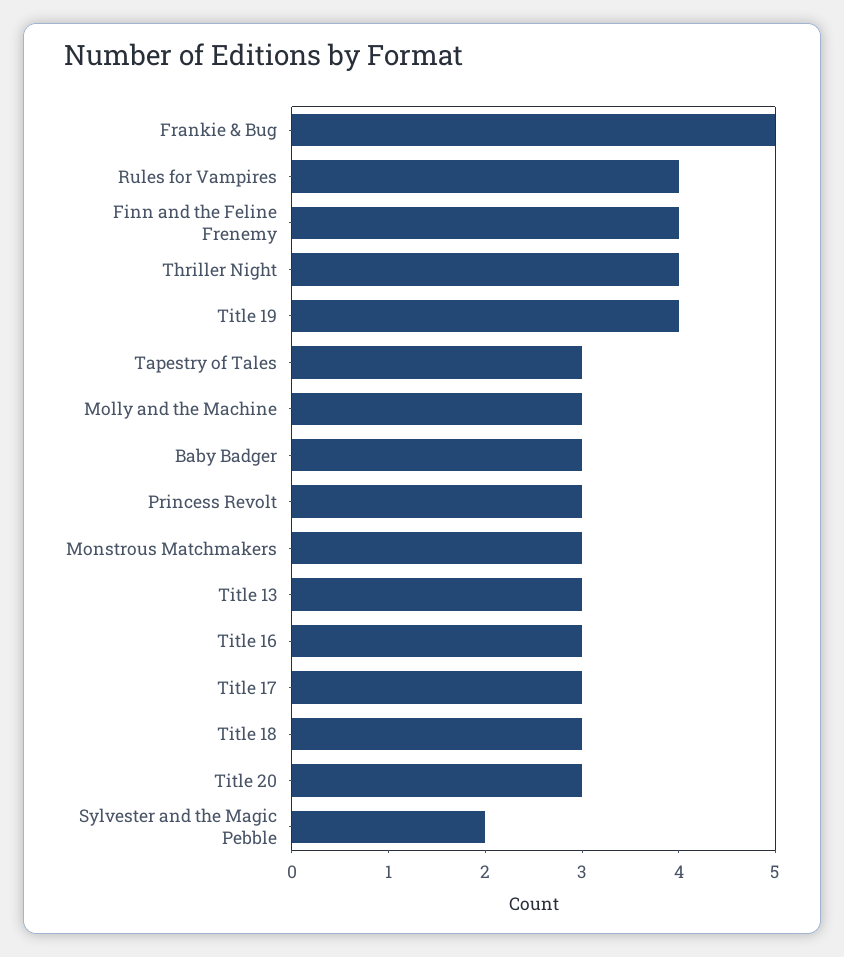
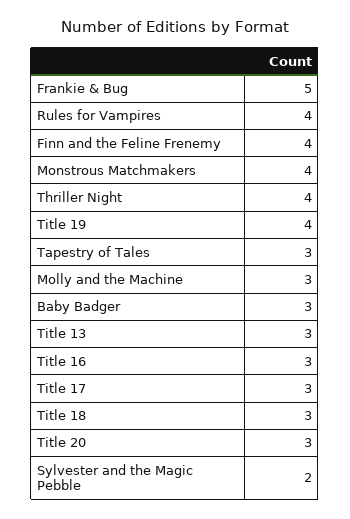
Princess Revolt: 3 -> none
Monstrous Matchmakers: 3 -> 4

